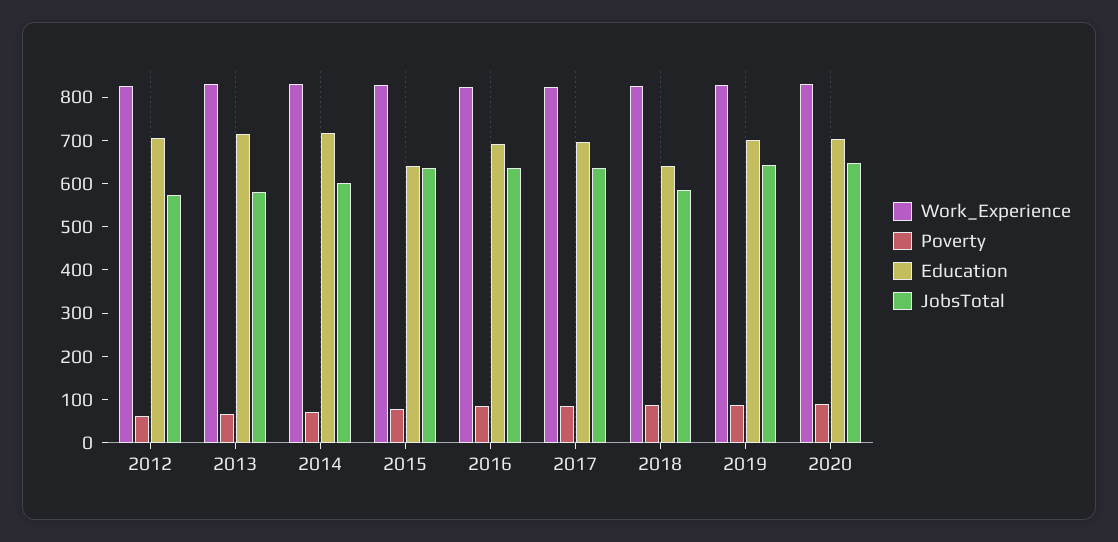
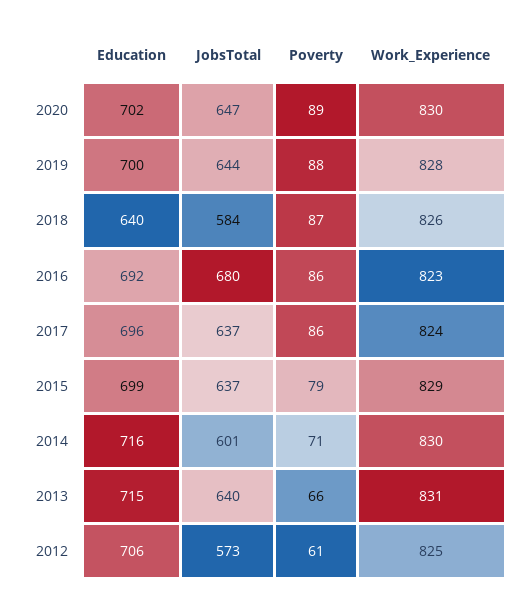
JobsTotal, 2013: 580 -> 640
Education, 2015: 640 -> 699
JobsTotal, 2016: 640 -> 680

